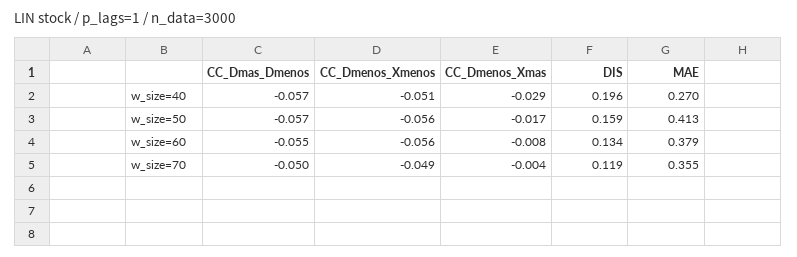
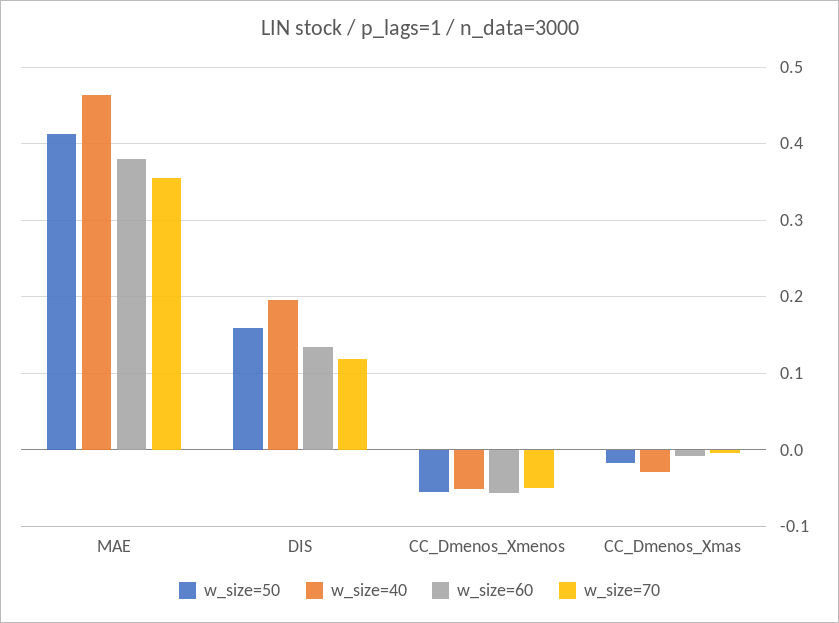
w_size=40, CC_Dmas_Dmenos: -0.057 -> none
w_size=40, MAE: 0.27 -> 0.46
w_size=50, CC_Dmas_Dmenos: -0.057 -> none
w_size=60, CC_Dmas_Dmenos: -0.055 -> none
w_size=70, CC_Dmas_Dmenos: -0.05 -> none

